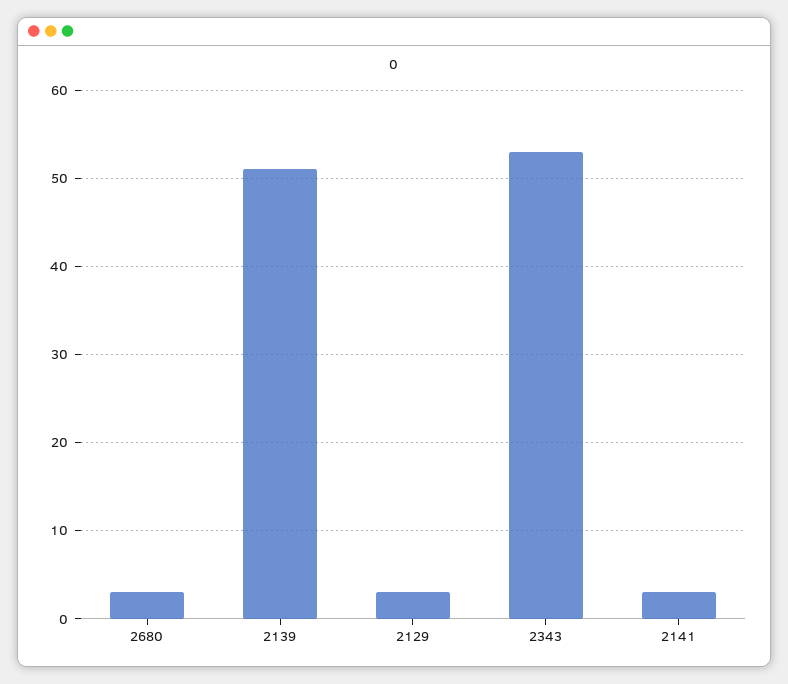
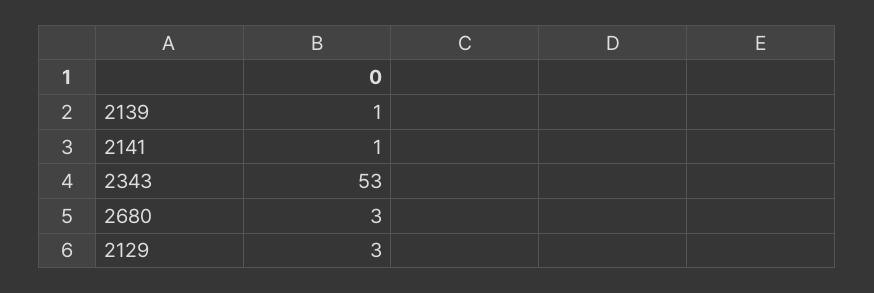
2139: 51 -> 1
2141: 3 -> 1

